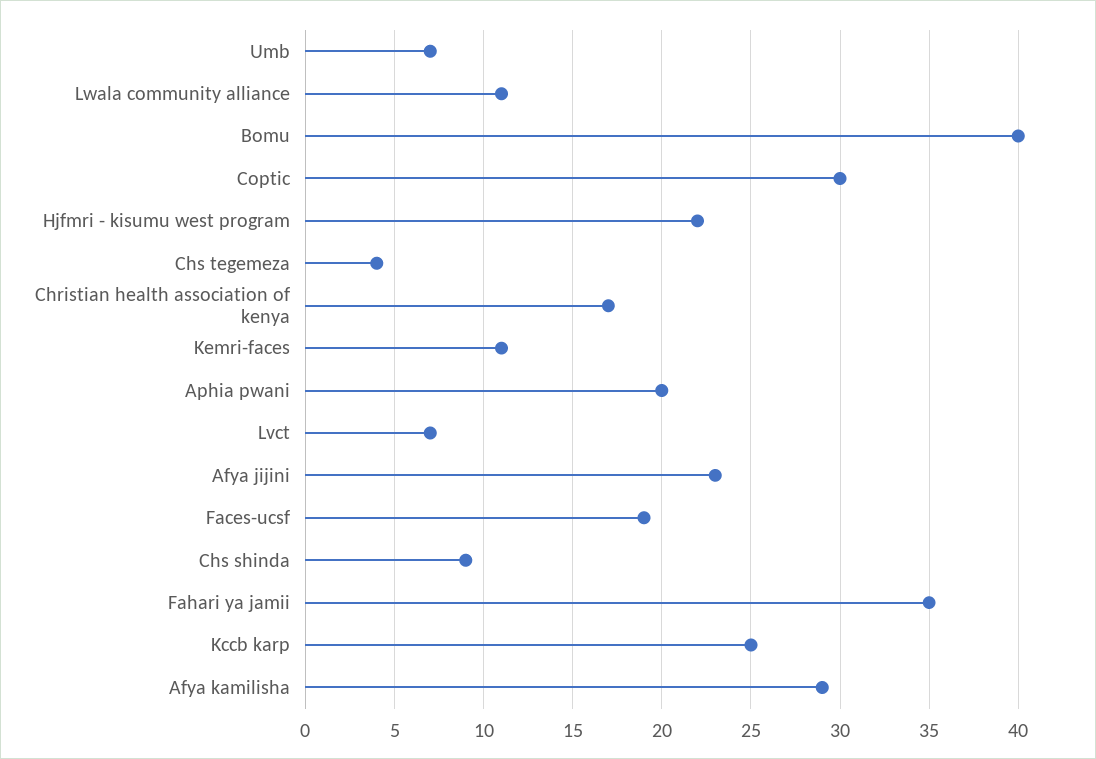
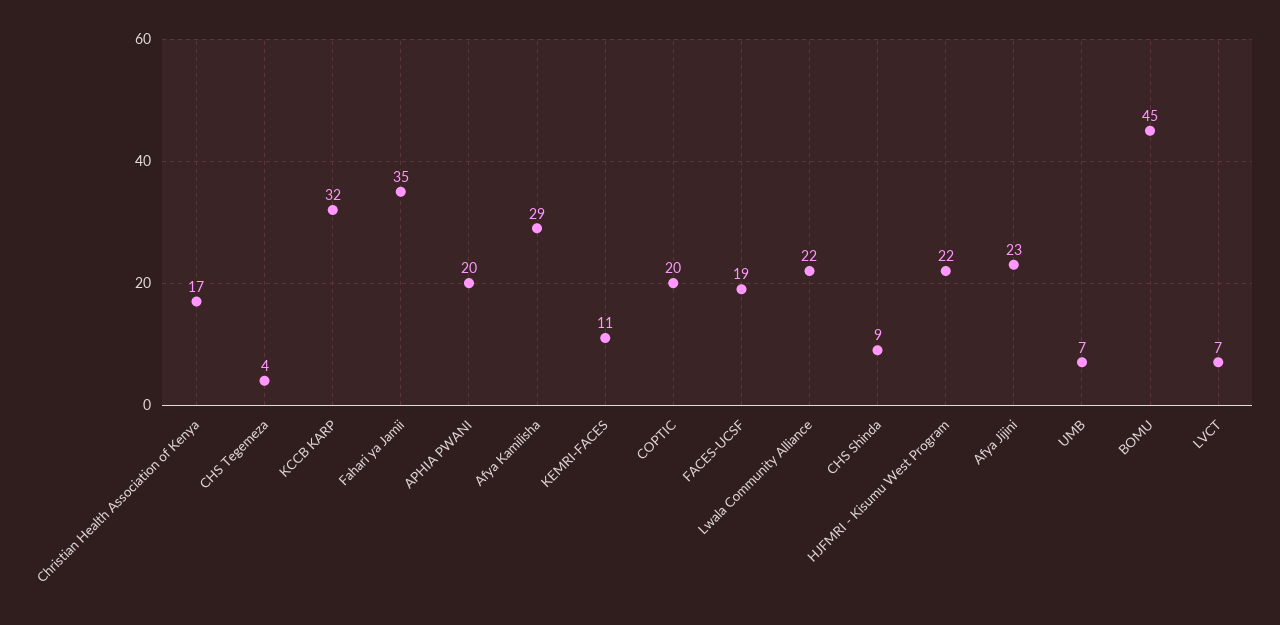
Lwala community alliance: 11 -> 22
Bomu: 40 -> 45
Coptic: 30 -> 20
Kccb karp: 25 -> 32

